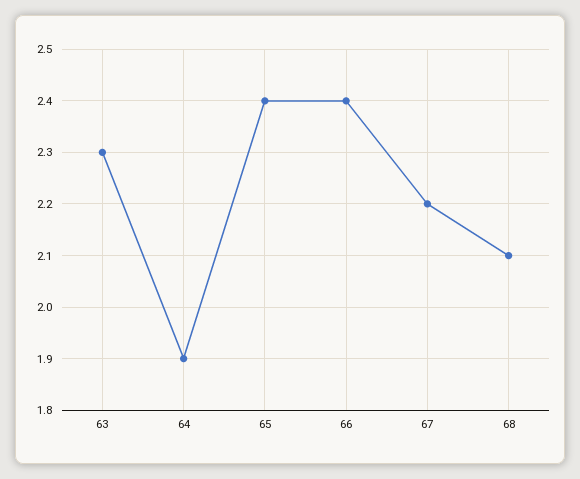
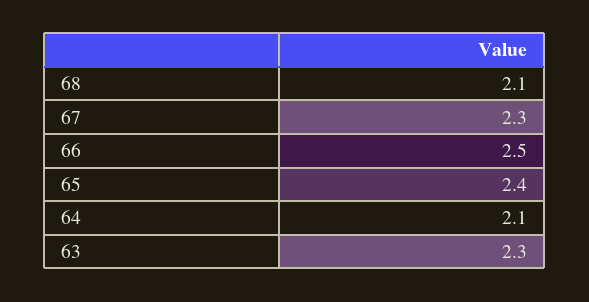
64: 1.9 -> 2.1
66: 2.4 -> 2.5
67: 2.2 -> 2.3

